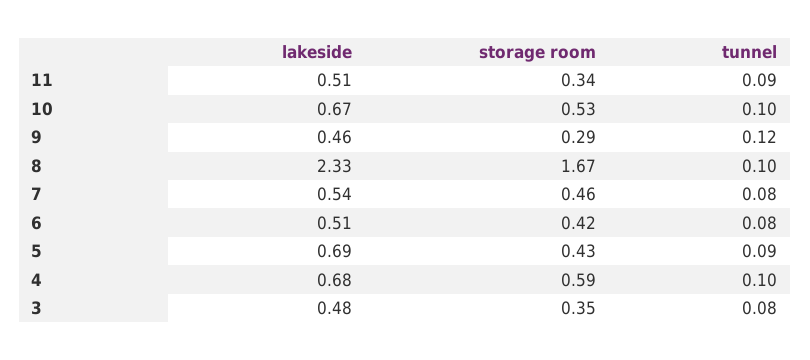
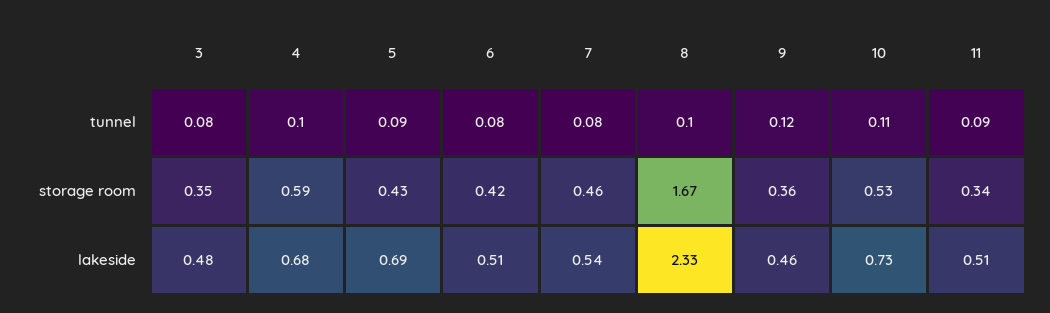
lakeside, 10: 0.67 -> 0.73
tunnel, 10: 0.1 -> 0.11
storage room, 9: 0.29 -> 0.36

